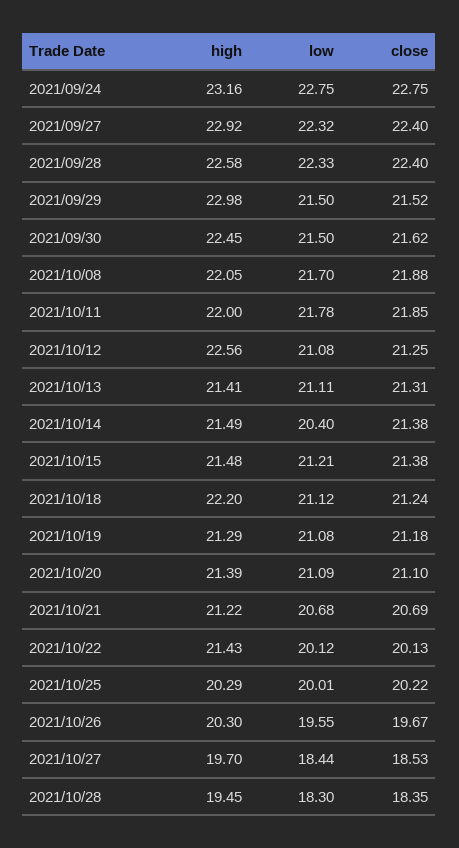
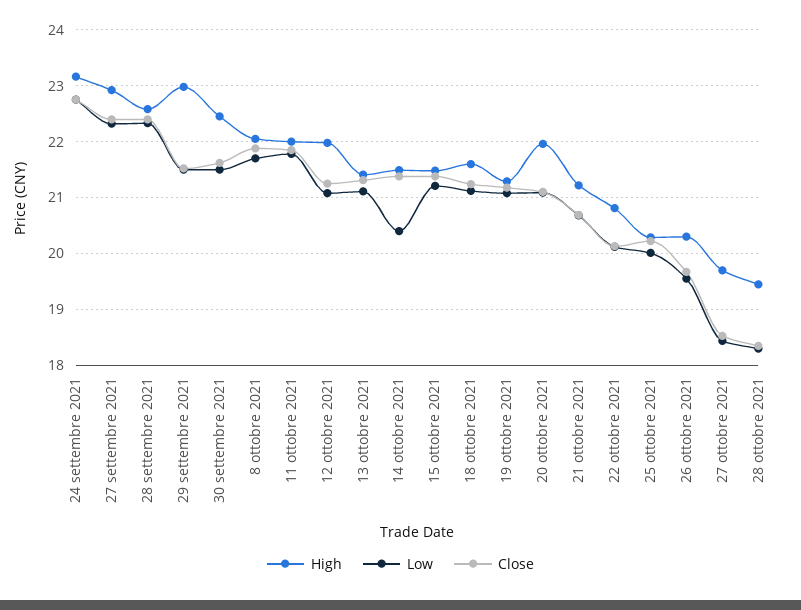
high, 2021/10/12: 22.56 -> 22
high, 2021/10/18: 22.2 -> 21.6
high, 2021/10/20: 21.39 -> 22
high, 2021/10/22: 21.43 -> 20.8

